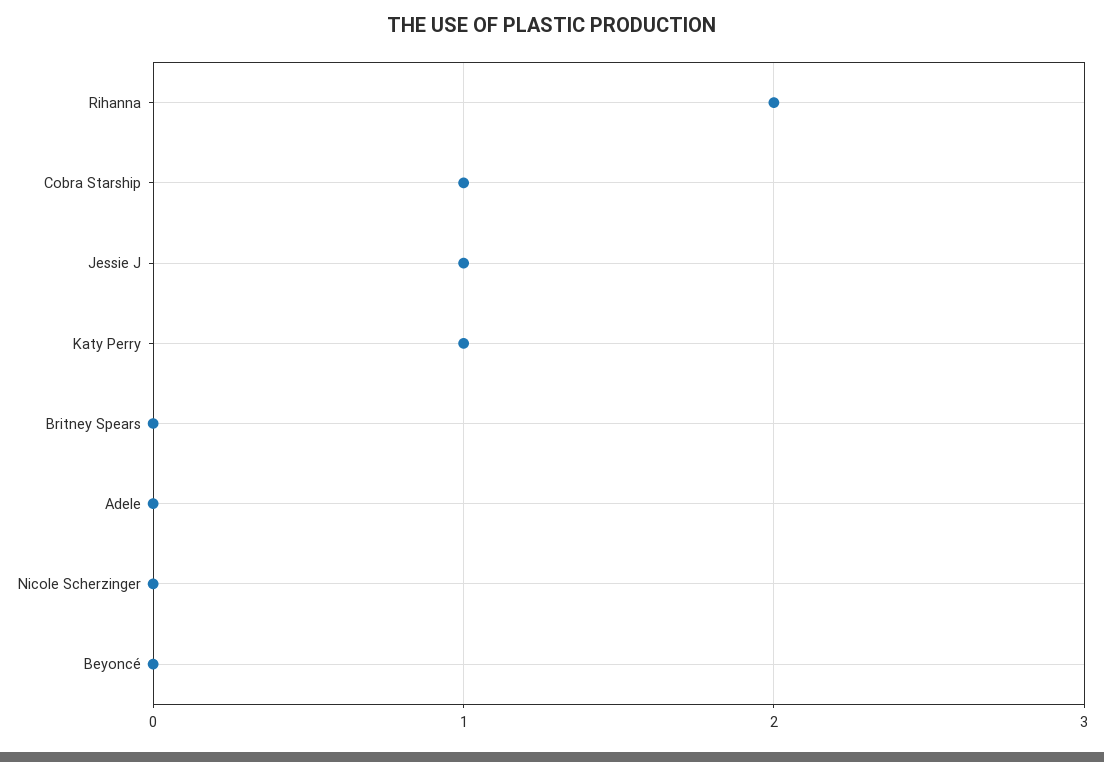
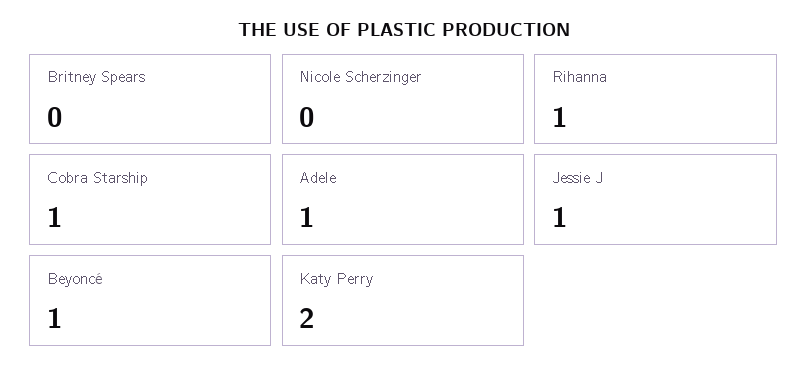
Rihanna: 2 -> 1
Katy Perry: 1 -> 2
Adele: 0 -> 1
Beyoncé: 0 -> 1

